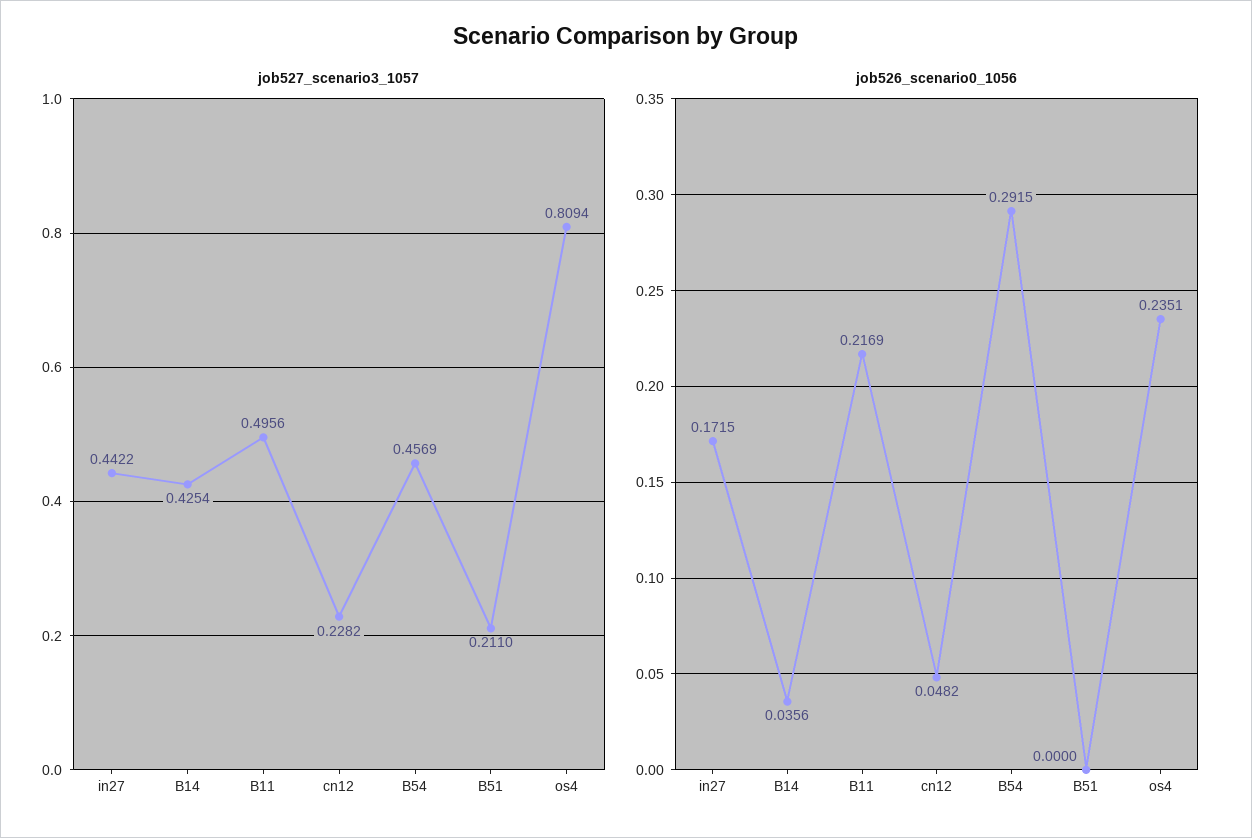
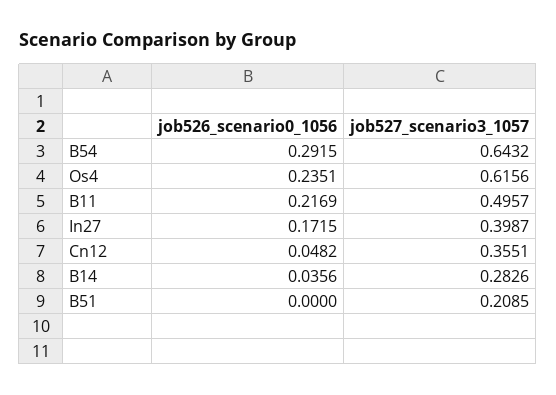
job527_scenario3_1057, in27: 0.4422 -> 0.3987
job527_scenario3_1057, B14: 0.4254 -> 0.2826
job527_scenario3_1057, B11: 0.4956 -> 0.4957
job527_scenario3_1057, cn12: 0.2282 -> 0.3551
job527_scenario3_1057, B54: 0.4569 -> 0.6432
job527_scenario3_1057, B51: 0.211 -> 0.2085
job527_scenario3_1057, os4: 0.8094 -> 0.6156

